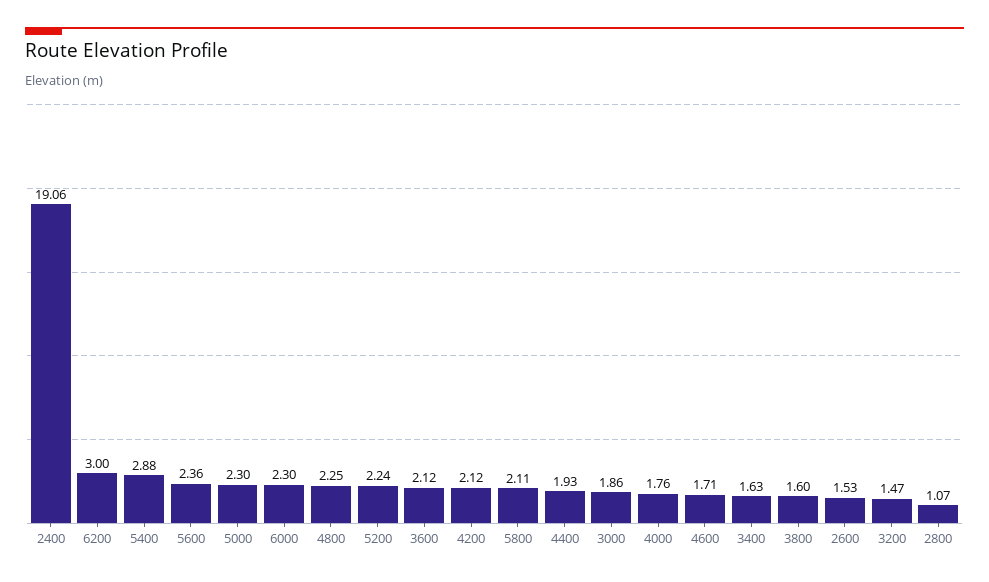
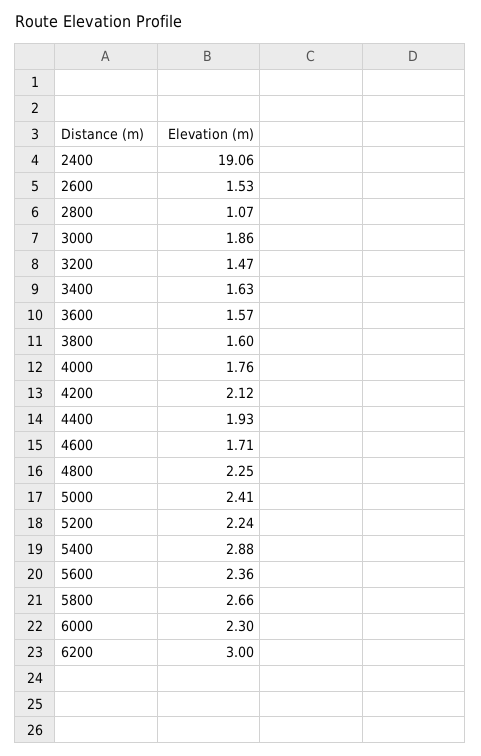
5000: 2.3 -> 2.41
3600: 2.12 -> 1.57
5800: 2.11 -> 2.66

